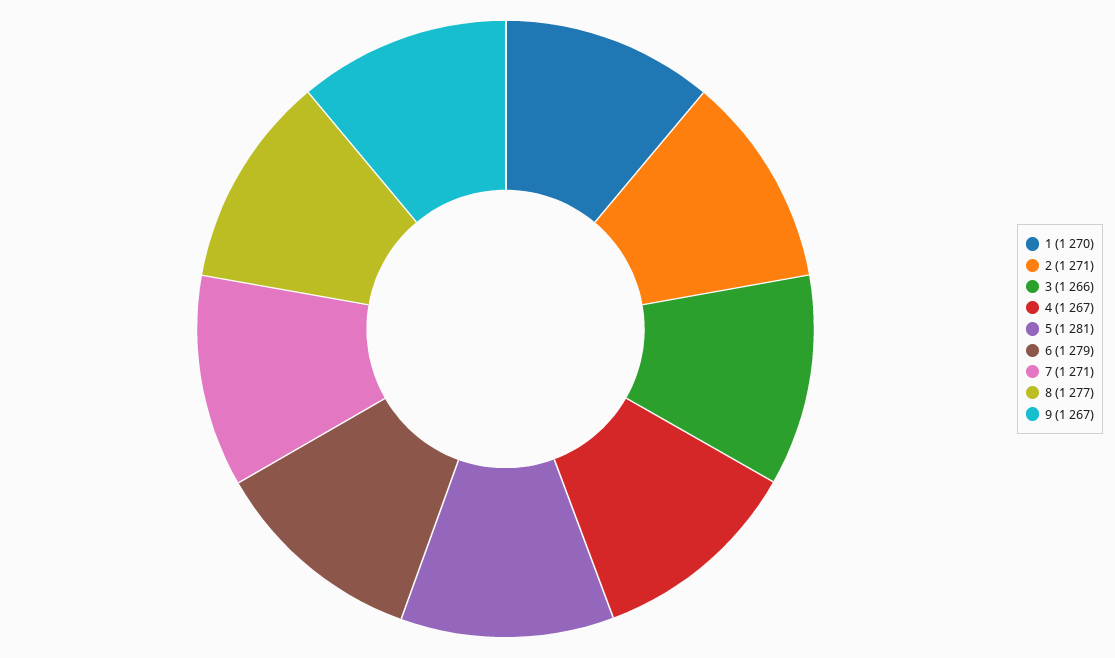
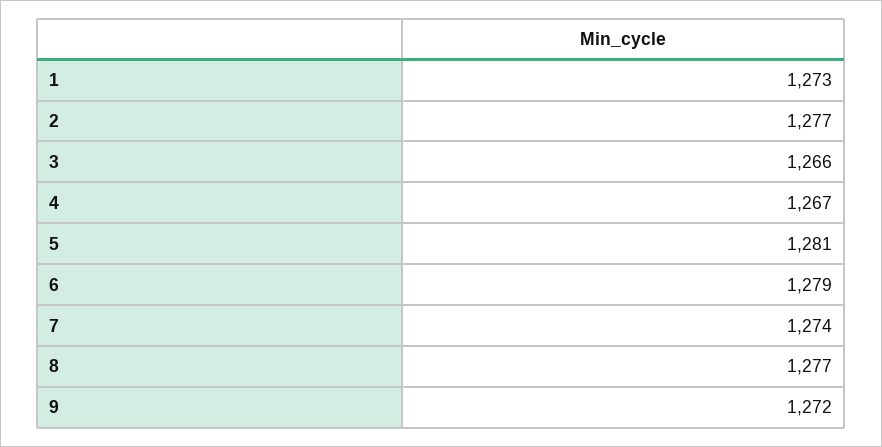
1: 1270 -> 1273
2: 1271 -> 1277
7: 1271 -> 1274
9: 1267 -> 1272

